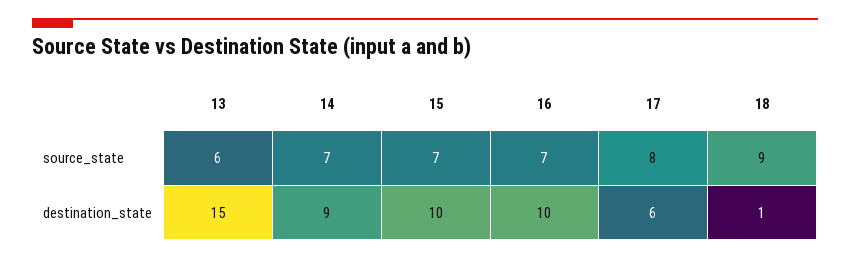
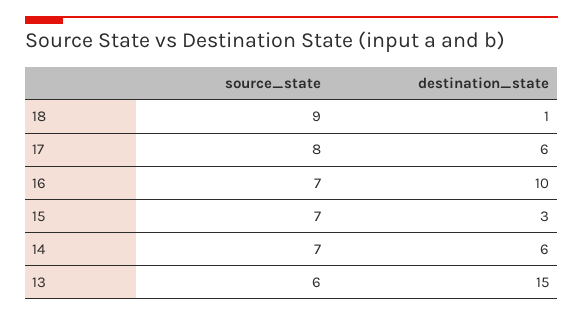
14, destination_state: 9 -> 6
15, destination_state: 10 -> 3

